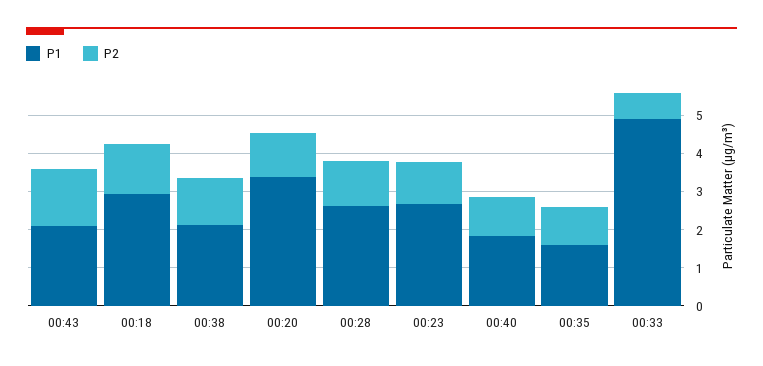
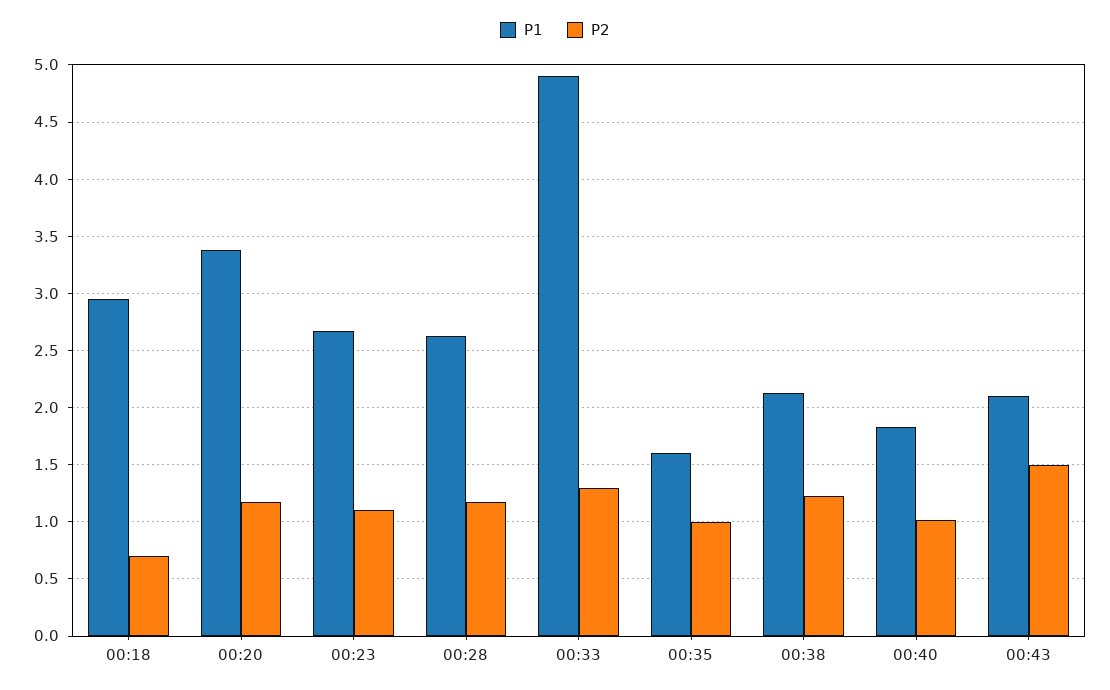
P2, 00:18: 1.25 -> 0.7
P2, 00:33: 0.75 -> 1.3

